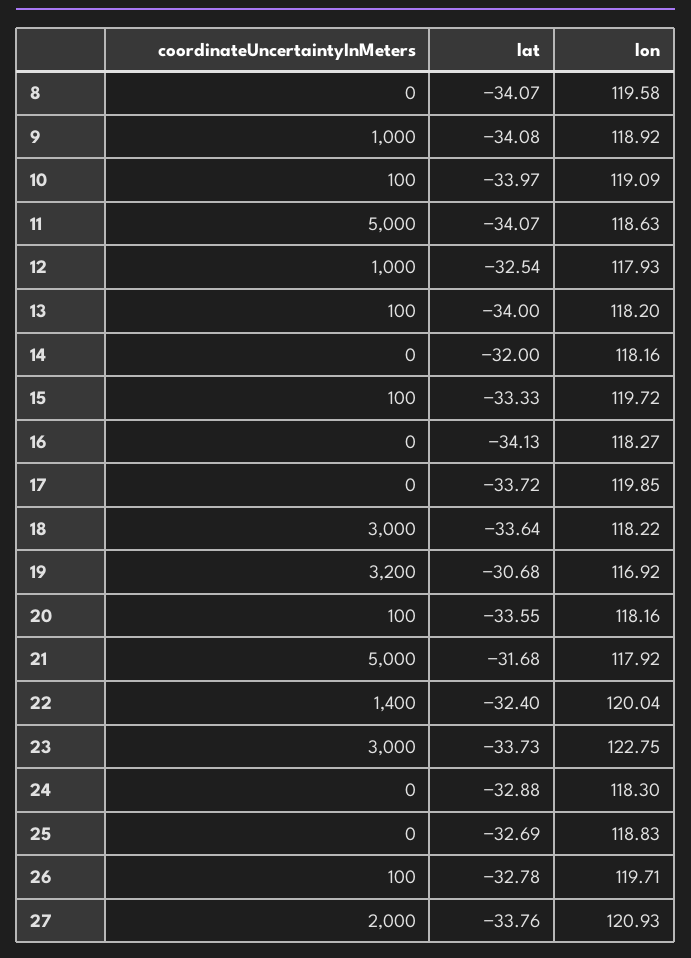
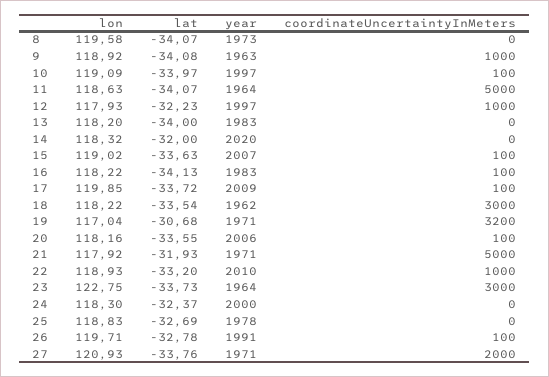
lat, 12: -32.54 -> -32.23
coordinateUncertaintyInMeters, 13: 100 -> 0
lon, 14: 118.16 -> 118.32
lat, 15: -33.33 -> -33.63
lon, 15: 119.72 -> 119.02
coordinateUncertaintyInMeters, 16: 0 -> 100
lon, 16: 118.27 -> 118.22
coordinateUncertaintyInMeters, 17: 0 -> 100
lat, 18: -33.64 -> -33.54
lon, 19: 116.92 -> 117.04
lat, 21: -31.68 -> -31.93
coordinateUncertaintyInMeters, 22: 1400 -> 1000
lat, 22: -32.4 -> -33.2
lon, 22: 120.04 -> 118.93
lat, 24: -32.88 -> -32.37
year, 8: none -> 1973
year, 9: none -> 1963
year, 10: none -> 1997
year, 11: none -> 1964
year, 12: none -> 1997
year, 13: none -> 1983
year, 14: none -> 2020
year, 15: none -> 2007
year, 16: none -> 1983
year, 17: none -> 2009
year, 18: none -> 1962
year, 19: none -> 1971
year, 20: none -> 2006
year, 21: none -> 1971
year, 22: none -> 2010
year, 23: none -> 1964
year, 24: none -> 2000
year, 25: none -> 1978
year, 26: none -> 1991
year, 27: none -> 1971

